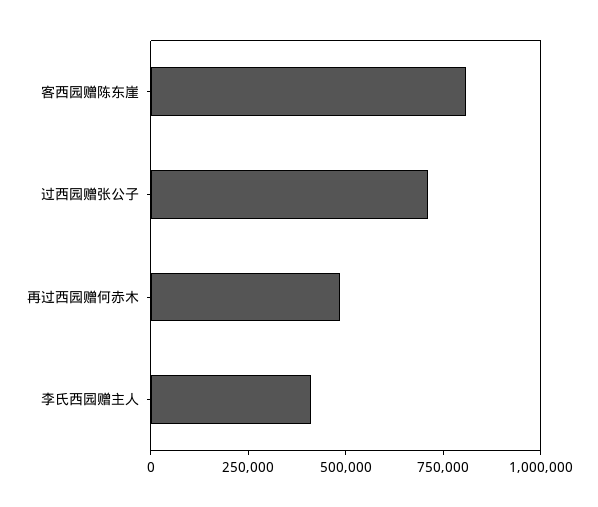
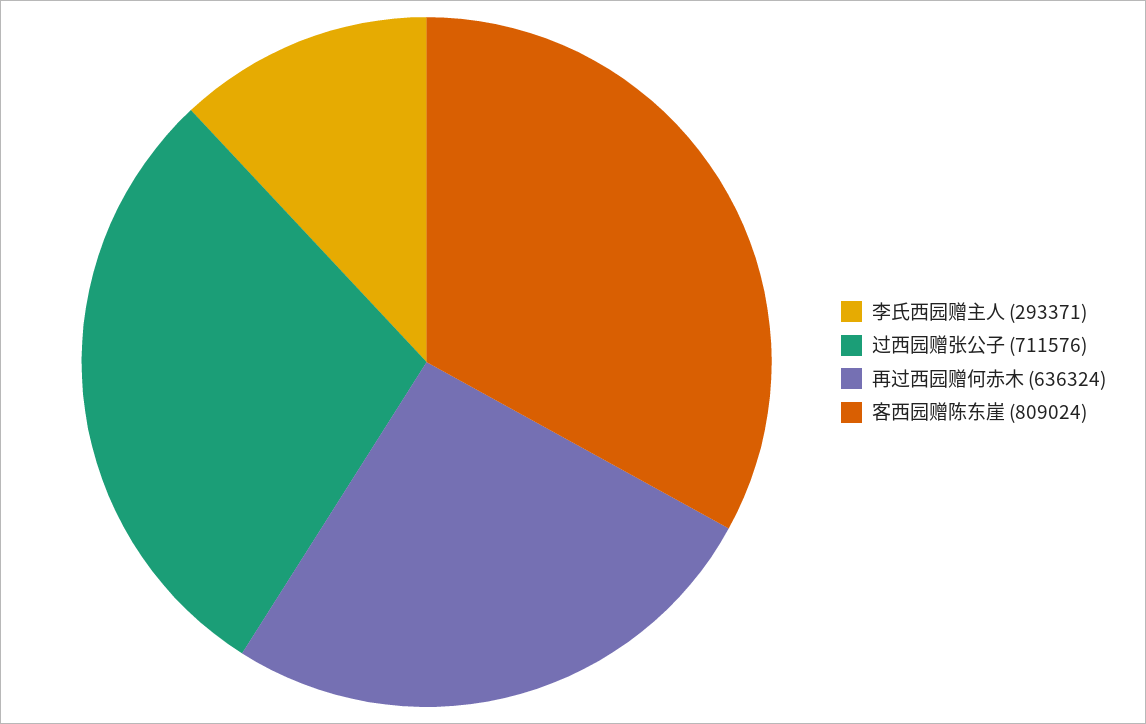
再过西园赠何赤木: 500000 -> 636324
李氏西园赠主人: 400000 -> 293371

